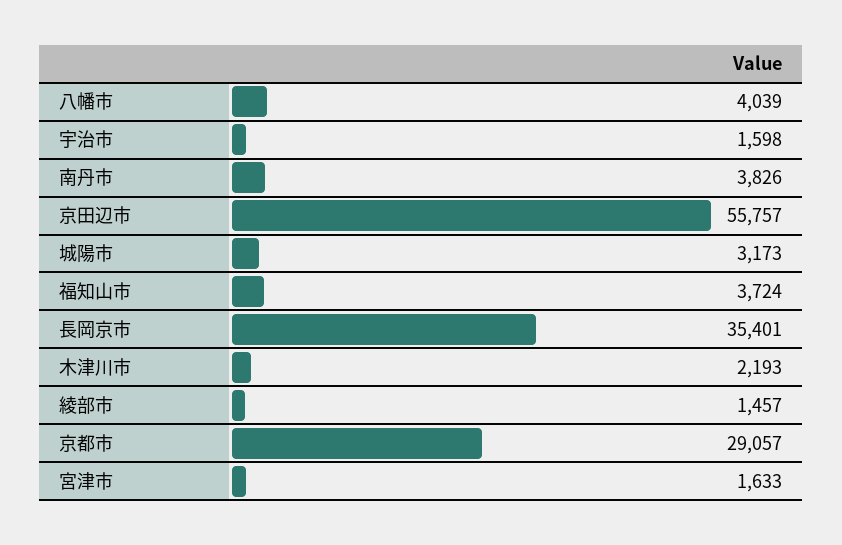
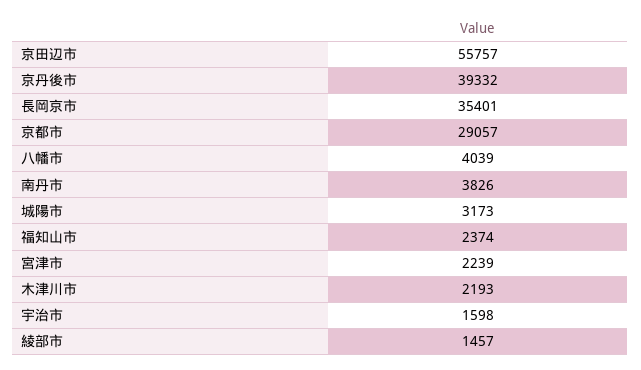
福知山市: 3724 -> 2374
宮津市: 1633 -> 2239
京丹後市: none -> 39332

